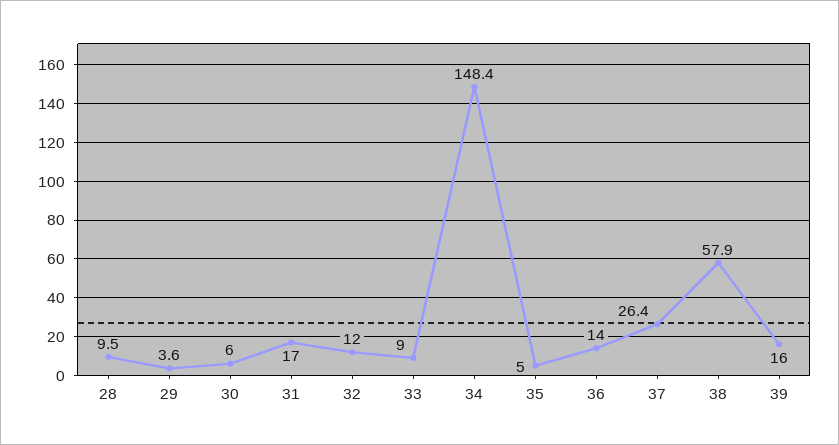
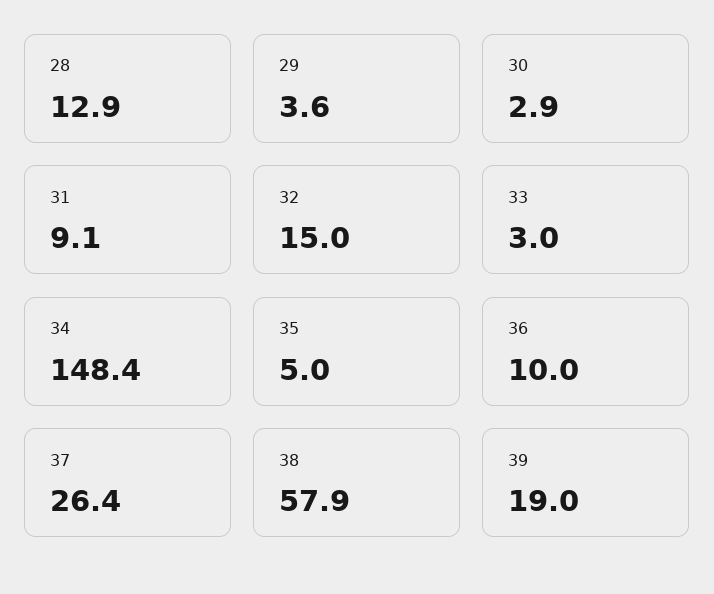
28: 9.5 -> 12.9
30: 6 -> 2.9
31: 17 -> 9.1
32: 12 -> 15
33: 9 -> 3
36: 14 -> 10
39: 16 -> 19

